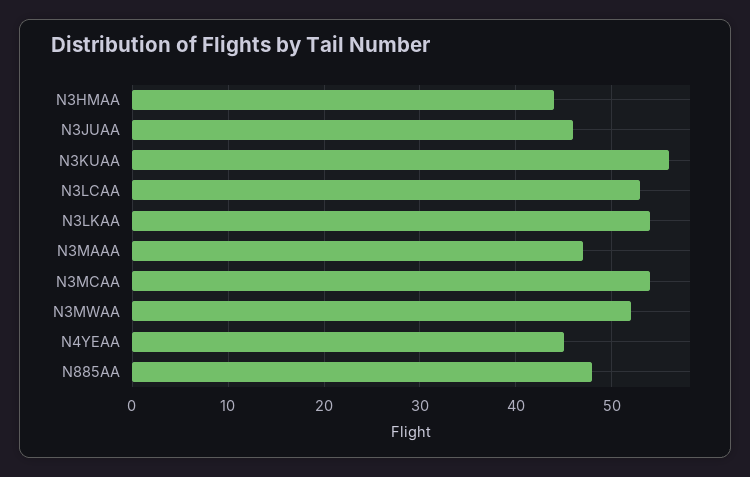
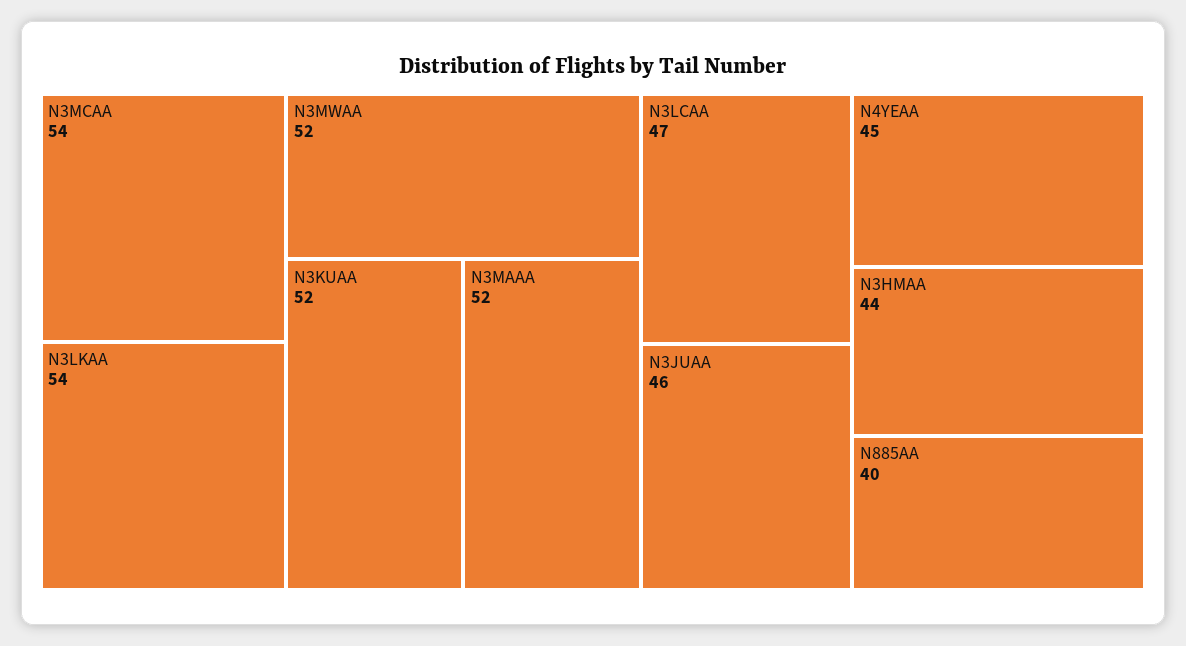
N3KUAA: 56 -> 52
N3LCAA: 53 -> 47
N3MAAA: 47 -> 52
N885AA: 48 -> 40

